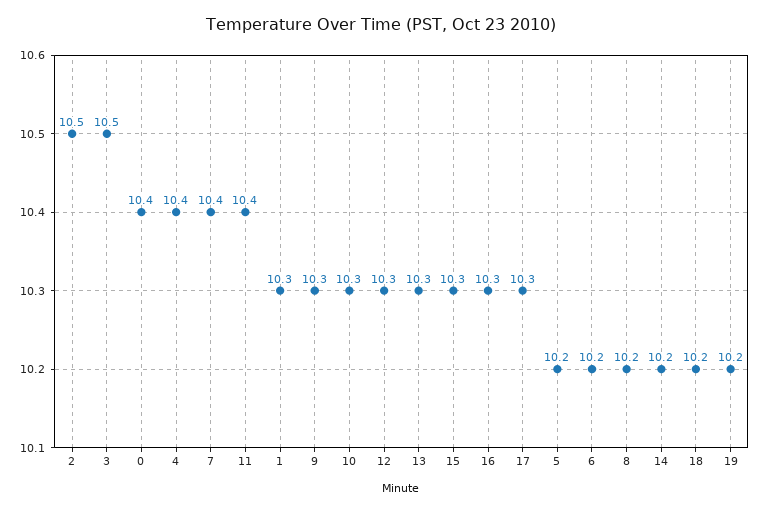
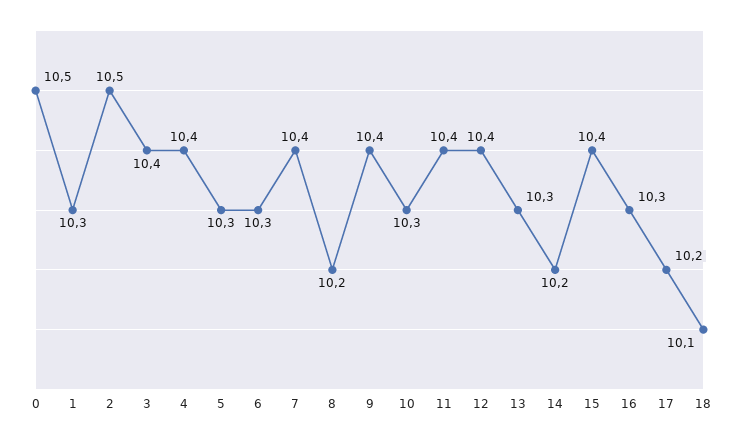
3: 10.5 -> 10.4
0: 10.4 -> 10.5
9: 10.3 -> 10.4
12: 10.3 -> 10.4
15: 10.3 -> 10.4
17: 10.3 -> 10.2
5: 10.2 -> 10.3
6: 10.2 -> 10.3
18: 10.2 -> 10.1
19: 10.2 -> none

